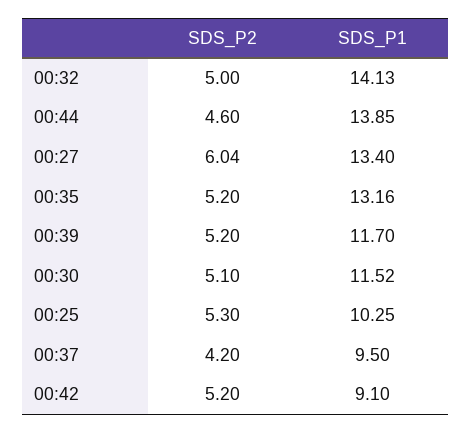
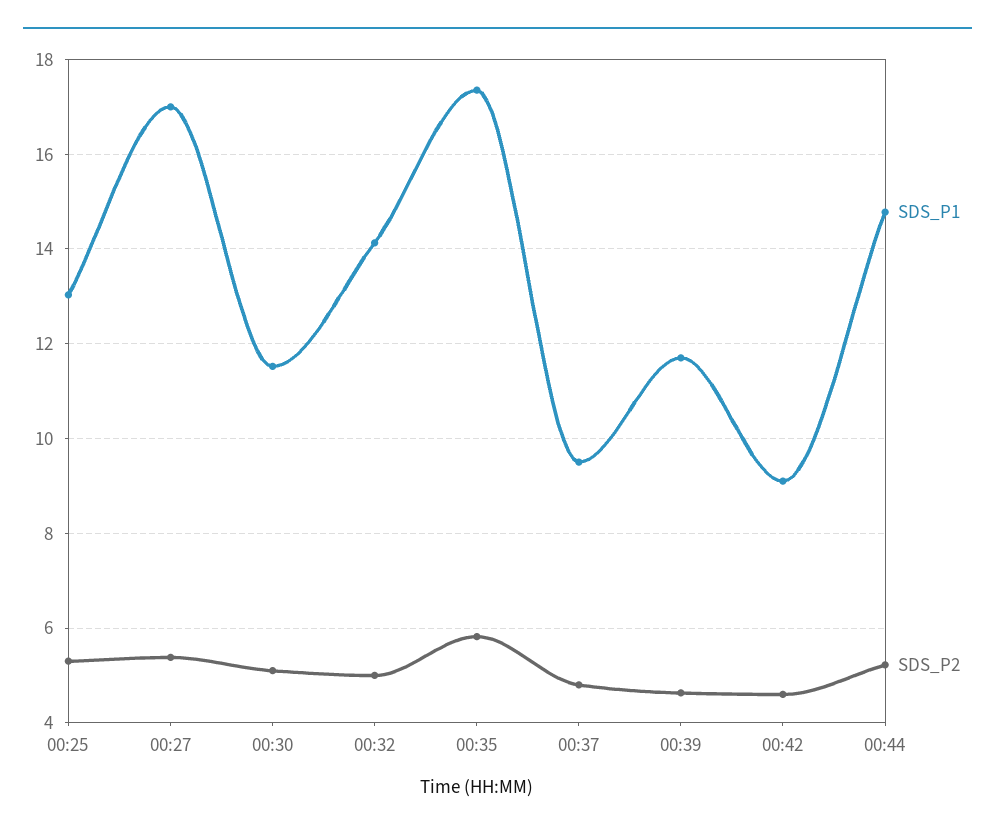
SDS_P2, 00:44: 4.6 -> 5.2
SDS_P1, 00:44: 13.85 -> 14.8
SDS_P2, 00:27: 6.04 -> 5.4
SDS_P1, 00:27: 13.4 -> 17
SDS_P2, 00:35: 5.2 -> 5.8
SDS_P1, 00:35: 13.16 -> 17.4
SDS_P2, 00:39: 5.2 -> 4.6
SDS_P1, 00:25: 10.25 -> 13
SDS_P2, 00:37: 4.2 -> 4.8
SDS_P2, 00:42: 5.2 -> 4.6

